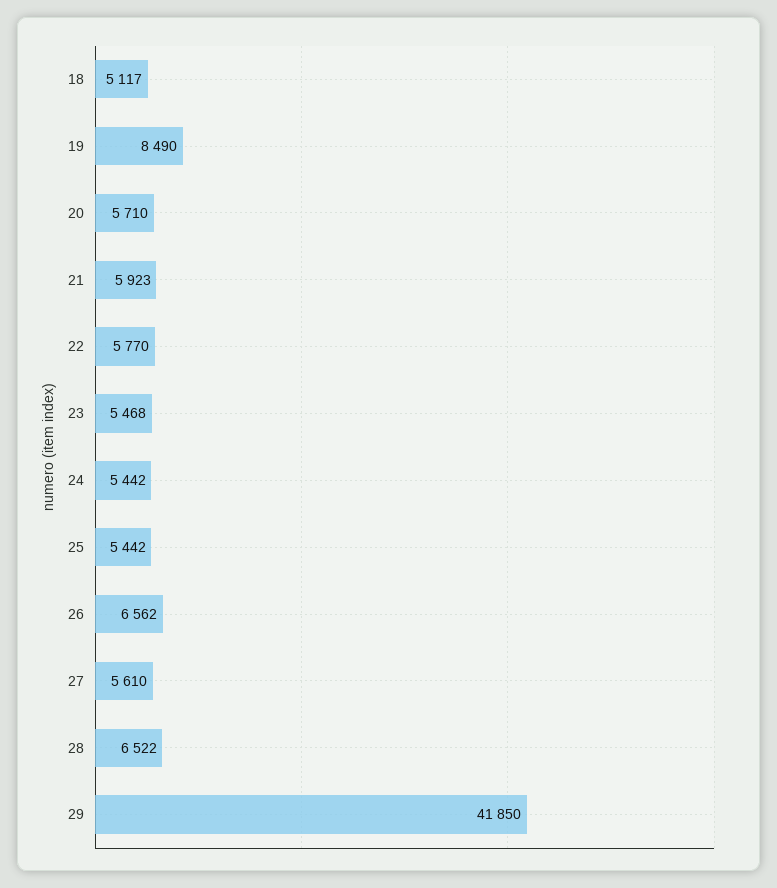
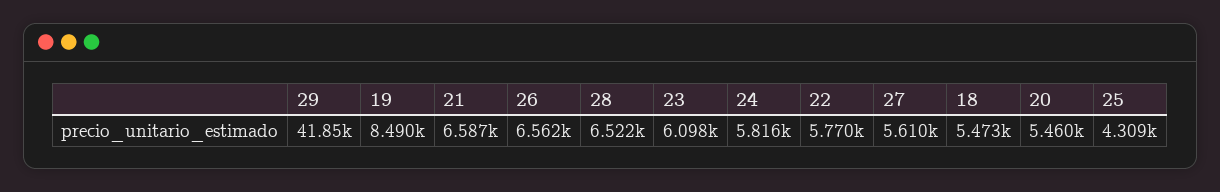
18: 5117 -> 5473
20: 5710 -> 5460
21: 5923 -> 6587
23: 5468 -> 6098
24: 5442 -> 5816
25: 5442 -> 4309

